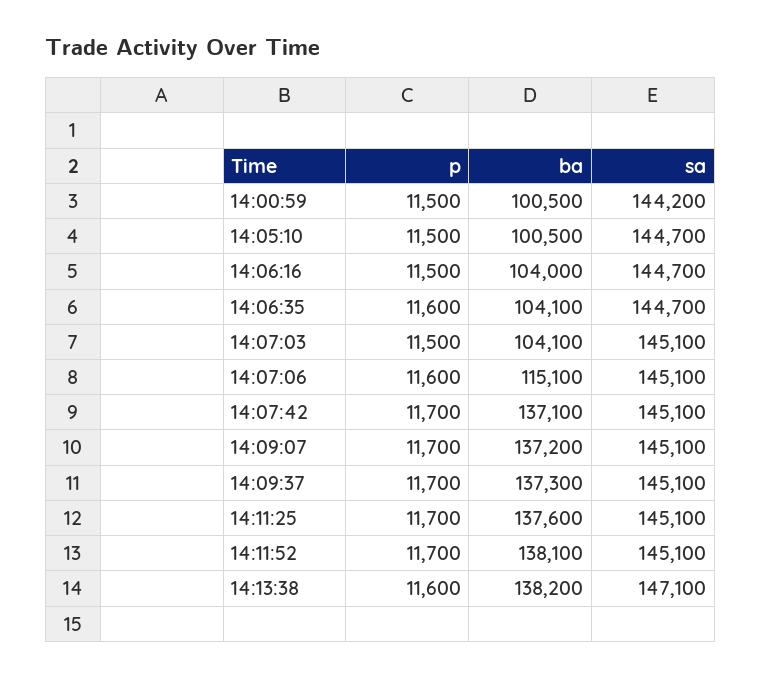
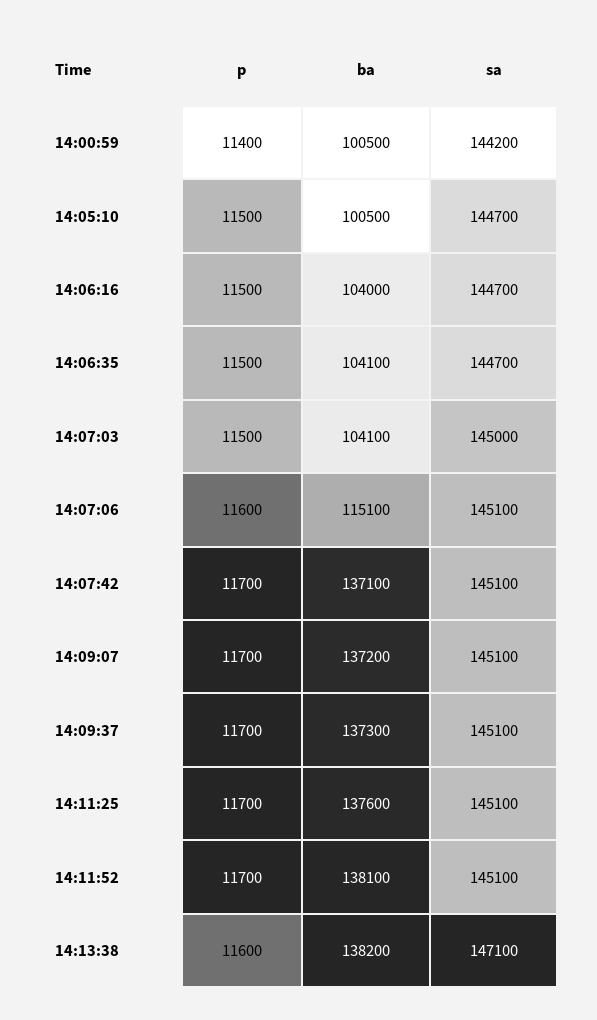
p, 14:00:59: 11500 -> 11400
p, 14:06:35: 11600 -> 11500
sa, 14:07:03: 145100 -> 145000

